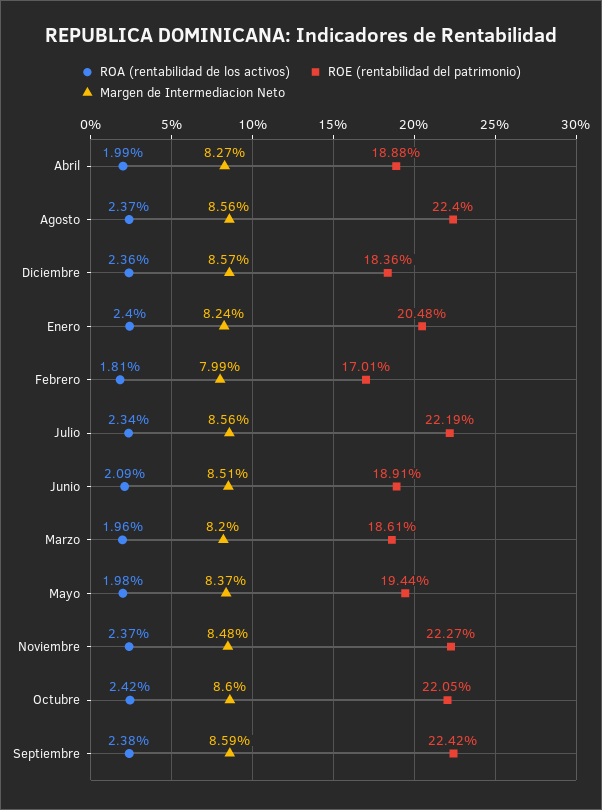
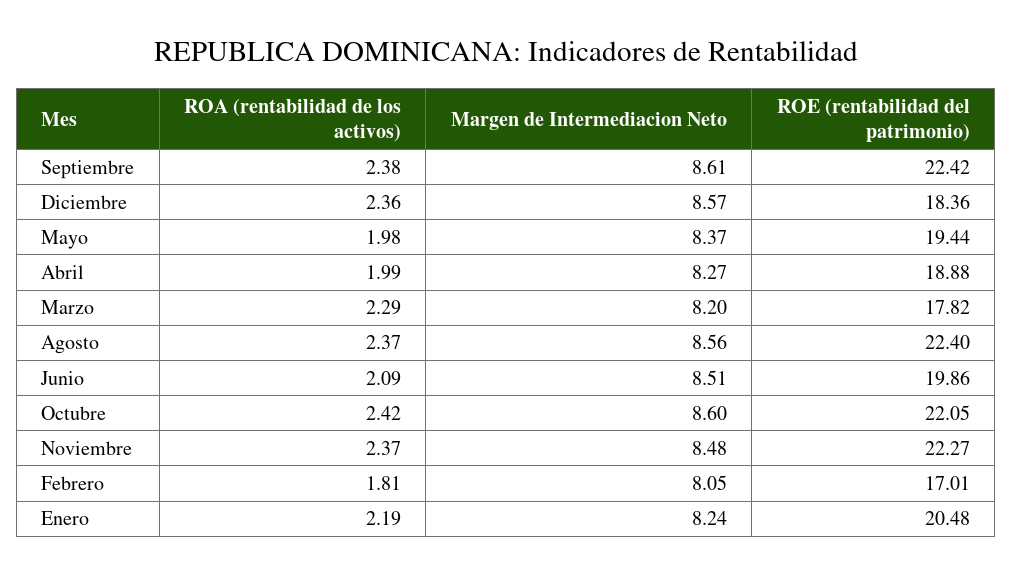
ROA (rentabilidad de los activos), Enero: 2.4 -> 2.19
Margen de Intermediacion Neto, Febrero: 7.99 -> 8.05
ROA (rentabilidad de los activos), Julio: 2.34 -> none
ROE (rentabilidad del patrimonio), Julio: 22.19 -> none
Margen de Intermediacion Neto, Julio: 8.56 -> none
ROE (rentabilidad del patrimonio), Junio: 18.91 -> 19.86
ROA (rentabilidad de los activos), Marzo: 1.96 -> 2.29
ROE (rentabilidad del patrimonio), Marzo: 18.61 -> 17.82
Margen de Intermediacion Neto, Septiembre: 8.59 -> 8.61

